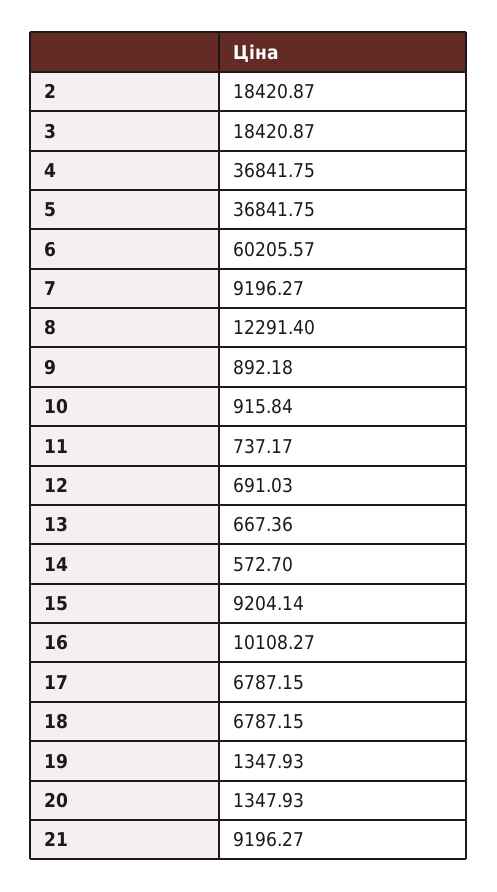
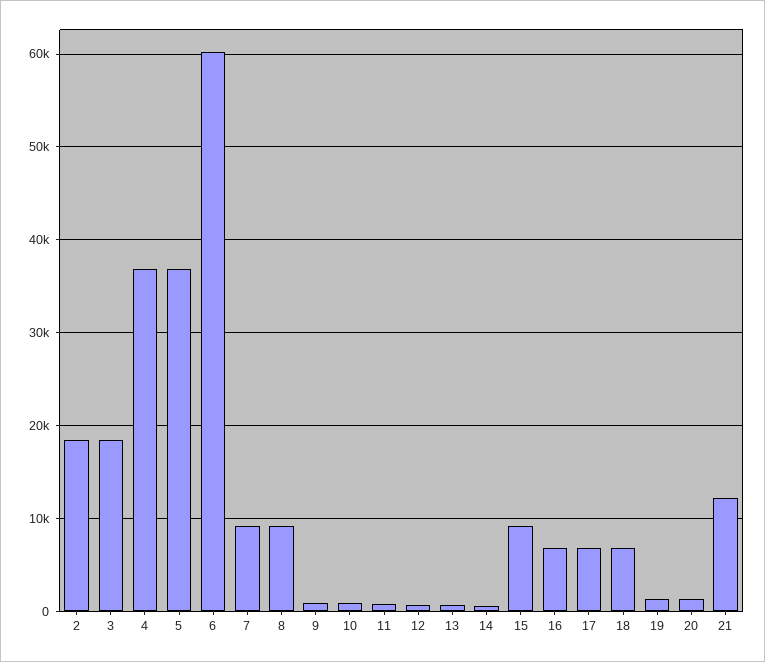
8: 12291.4 -> 9000
16: 10108.27 -> 7000
21: 9196.27 -> 12000

